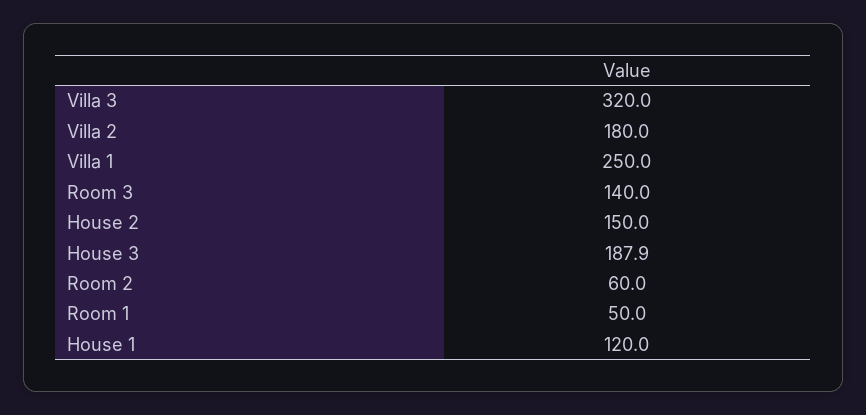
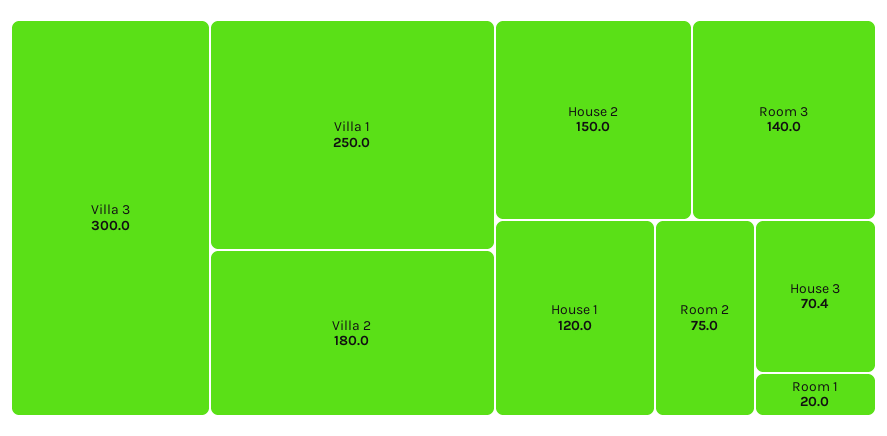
Villa 3: 320 -> 300
House 3: 187.9 -> 70.4
Room 2: 60 -> 75
Room 1: 50 -> 20

